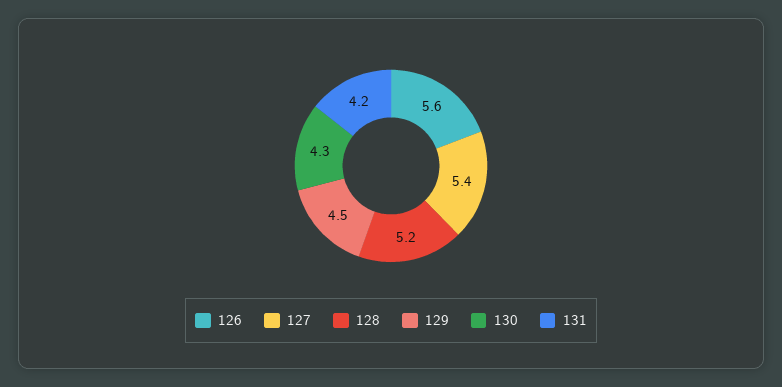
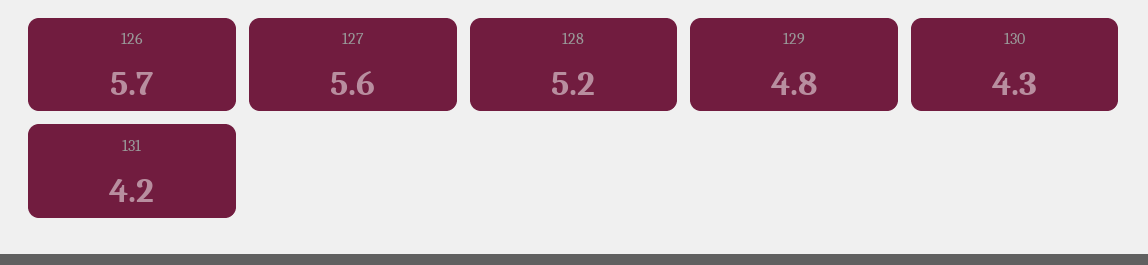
126: 5.6 -> 5.7
127: 5.4 -> 5.6
129: 4.5 -> 4.8

